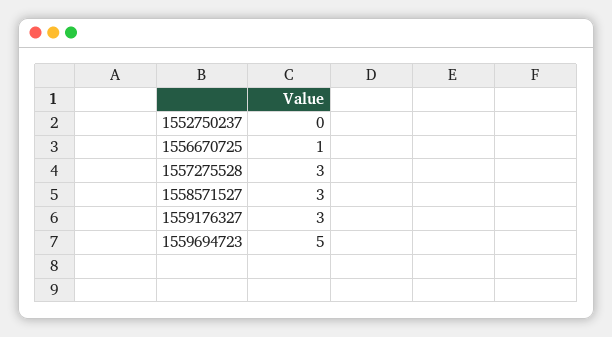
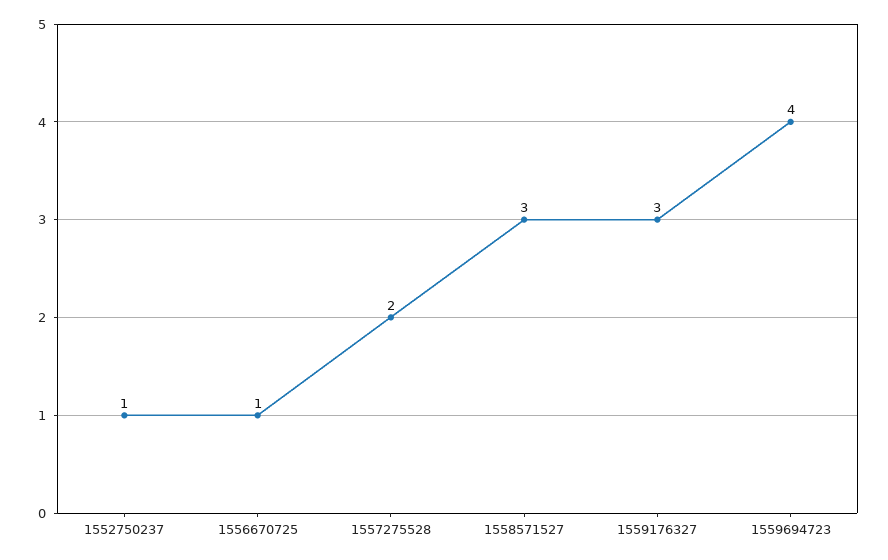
1552750237: 0 -> 1
1557275528: 3 -> 2
1559694723: 5 -> 4

